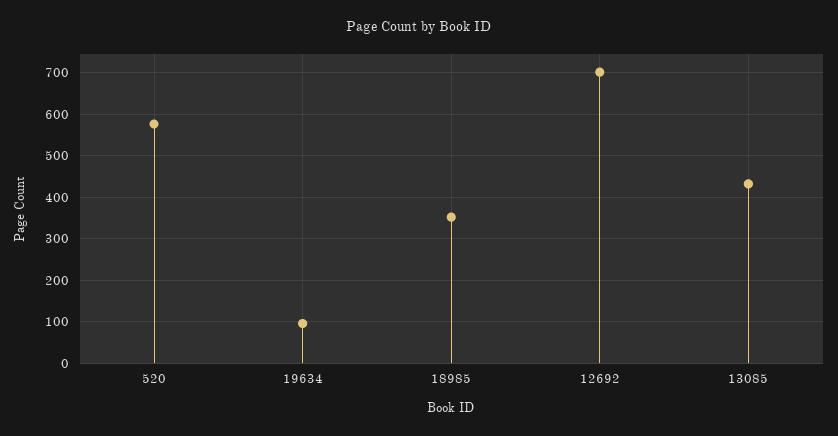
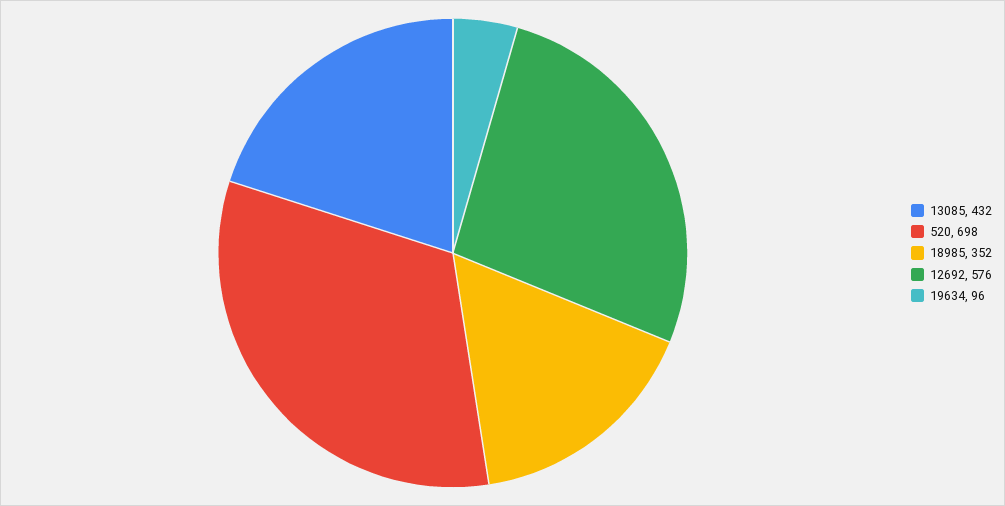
520: 580 -> 698
12692: 700 -> 576

